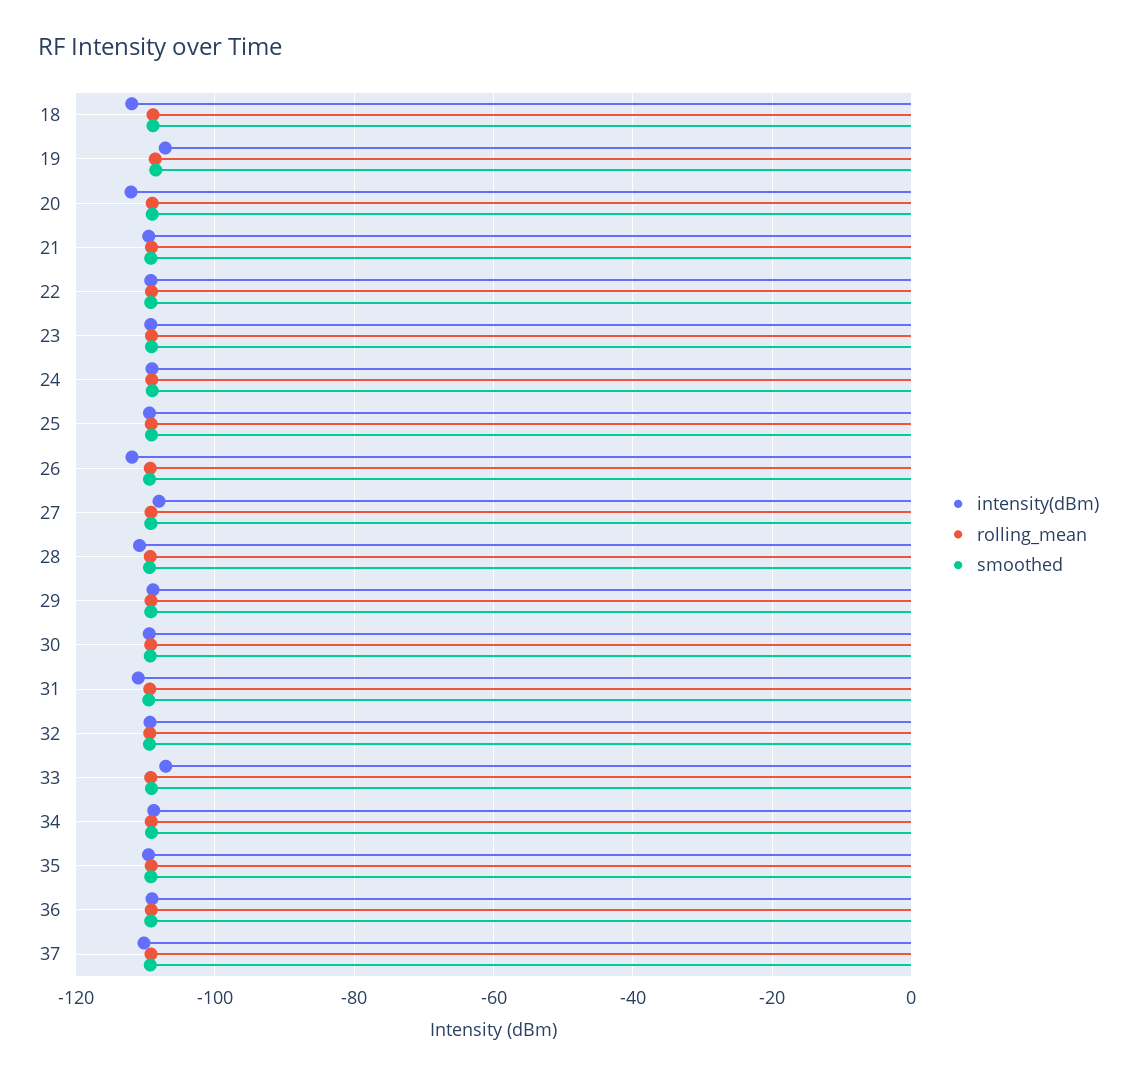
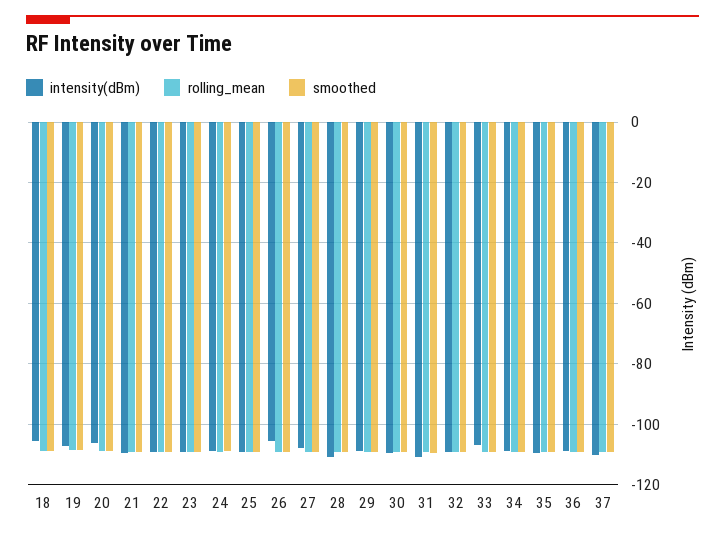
intensity(dBm), 18: -112 -> -106
intensity(dBm), 20: -112 -> -106
intensity(dBm), 26: -112 -> -106

